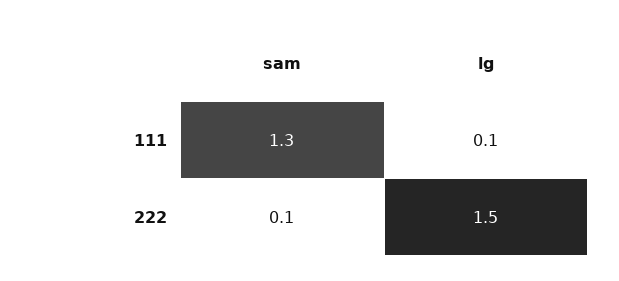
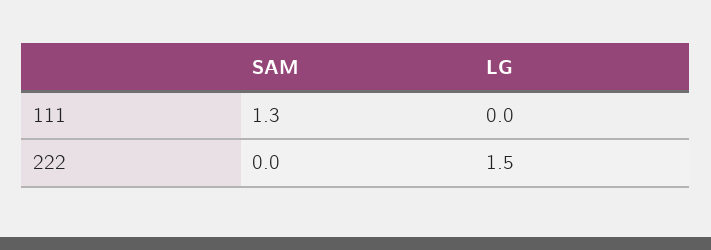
lg, 111: 0.1 -> 0
sam, 222: 0.1 -> 0

